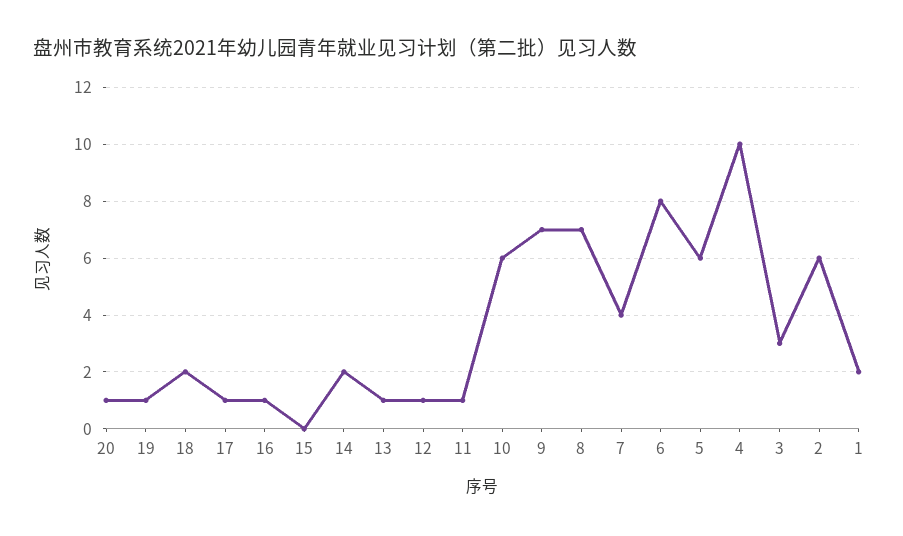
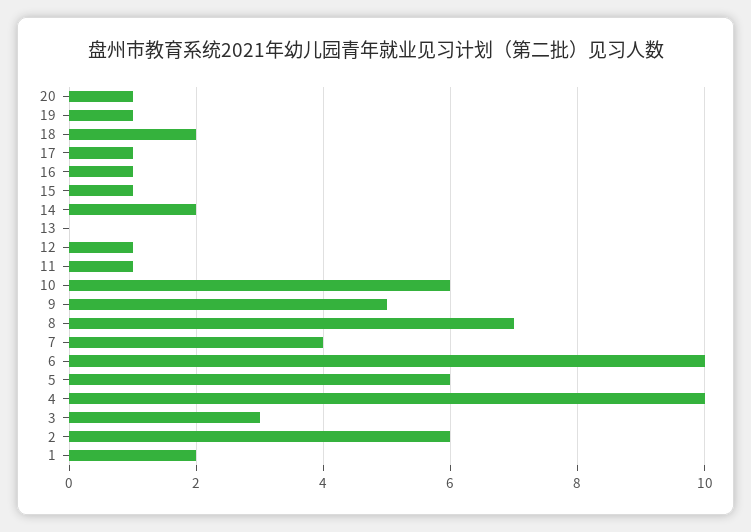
15: 0 -> 1
13: 1 -> 0
9: 7 -> 5
6: 8 -> 10

